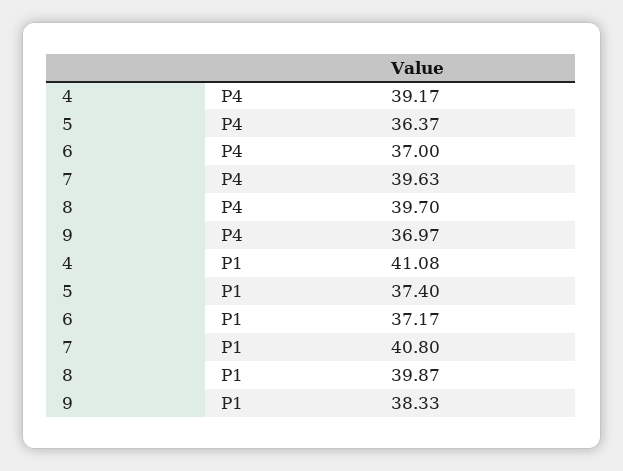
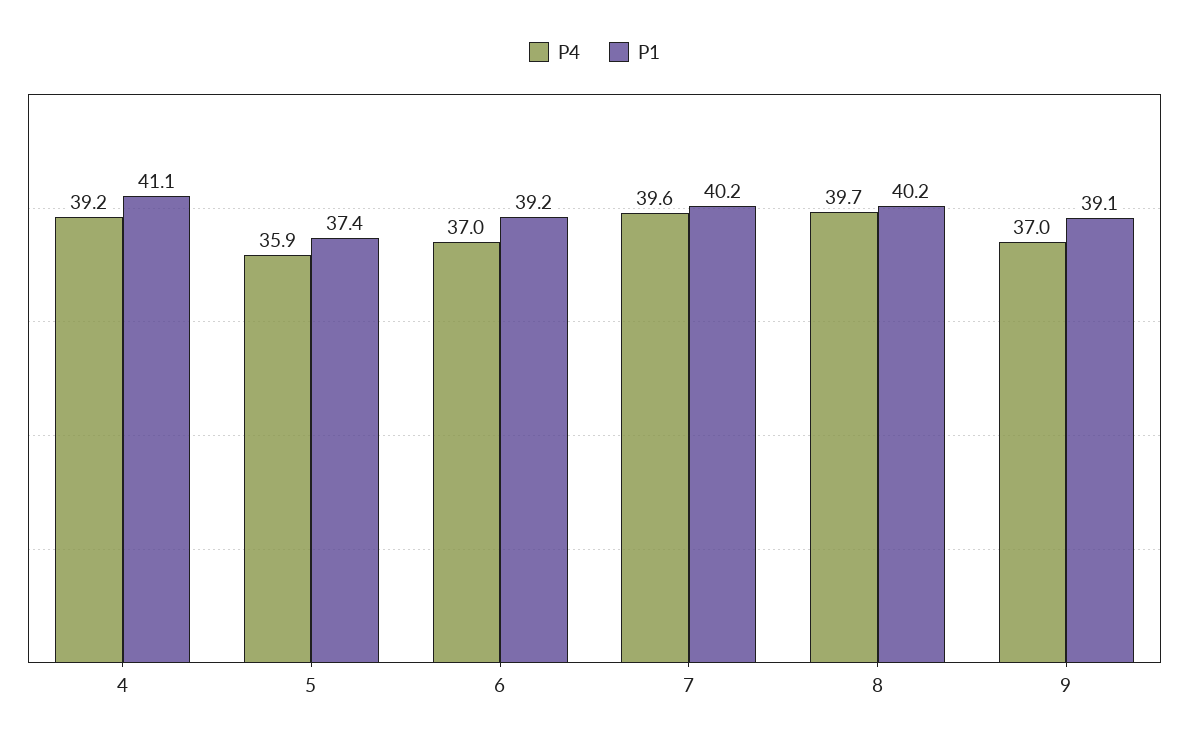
P4, 5: 36.37 -> 35.9
P1, 6: 37.17 -> 39.2
P1, 7: 40.8 -> 40.2
P1, 8: 39.87 -> 40.2
P1, 9: 38.33 -> 39.1

